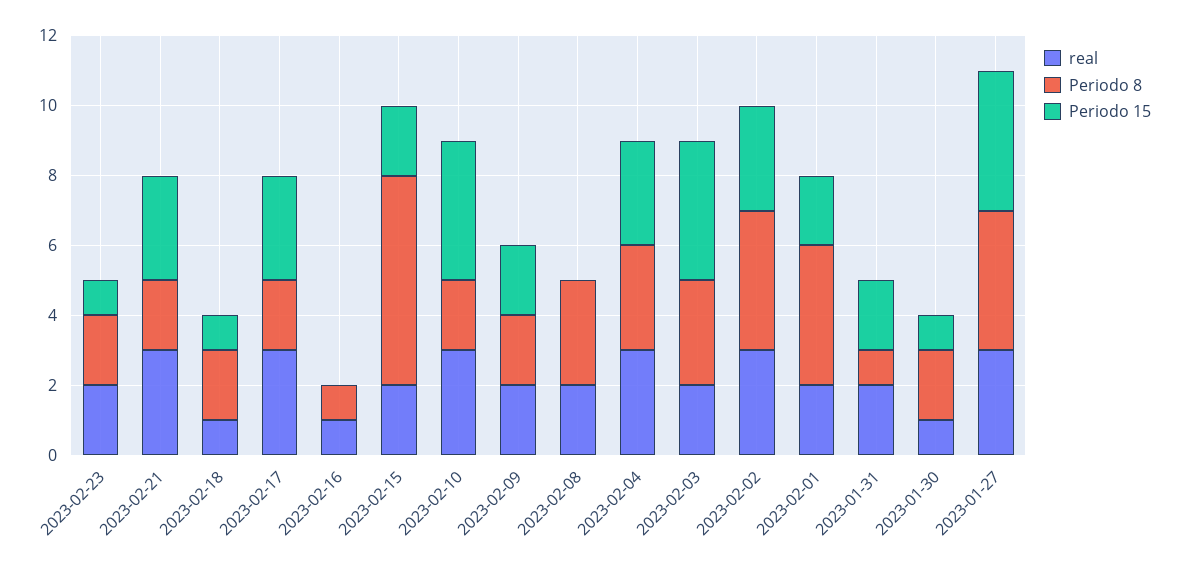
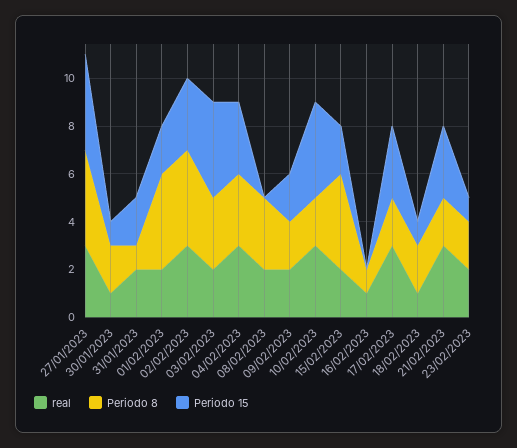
Periodo 8, 2023-02-15: 6 -> 4

